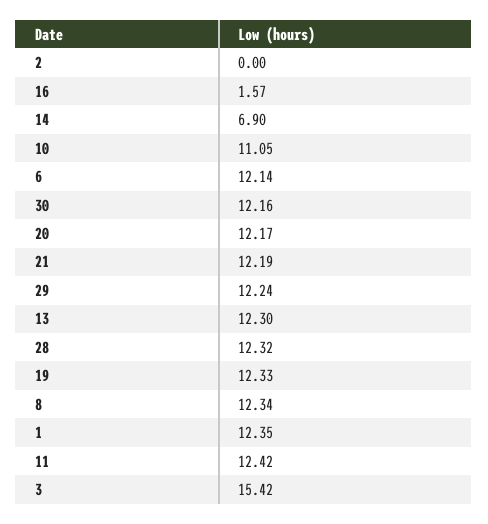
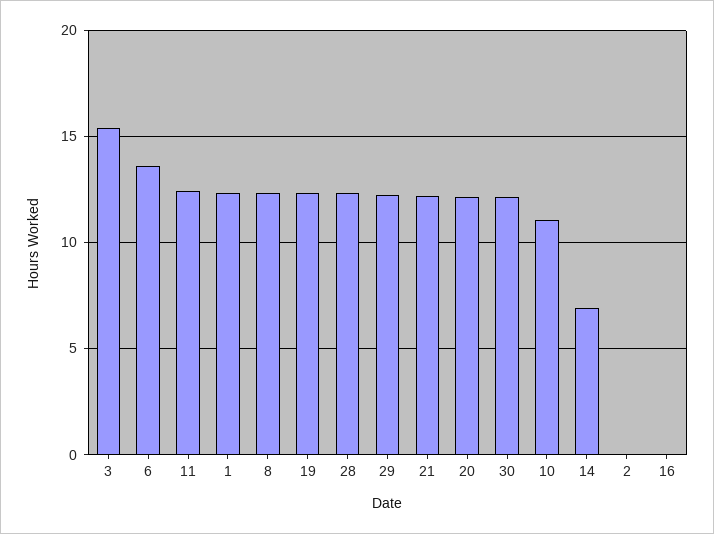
16: 1.57 -> 0
6: 12.14 -> 13.5
13: 12.3 -> none

